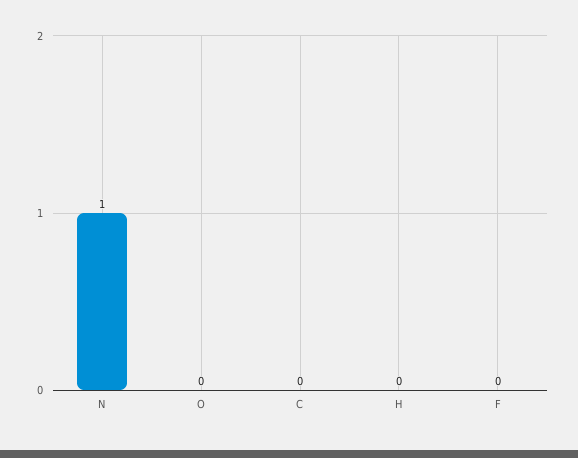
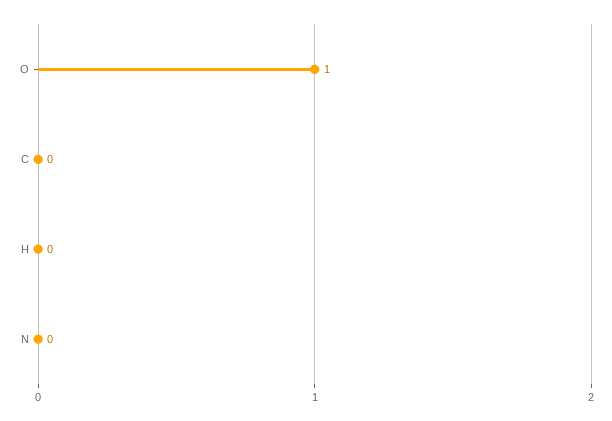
N: 1 -> 0
O: 0 -> 1
F: 0 -> none

